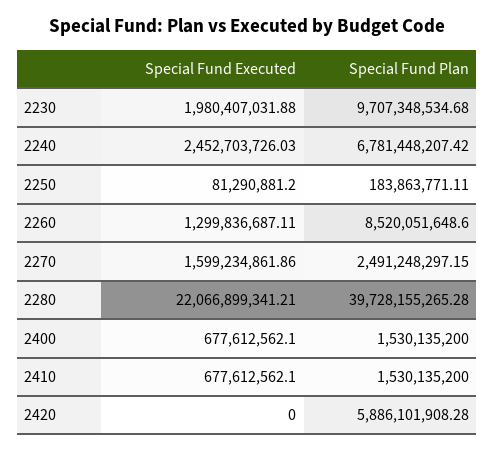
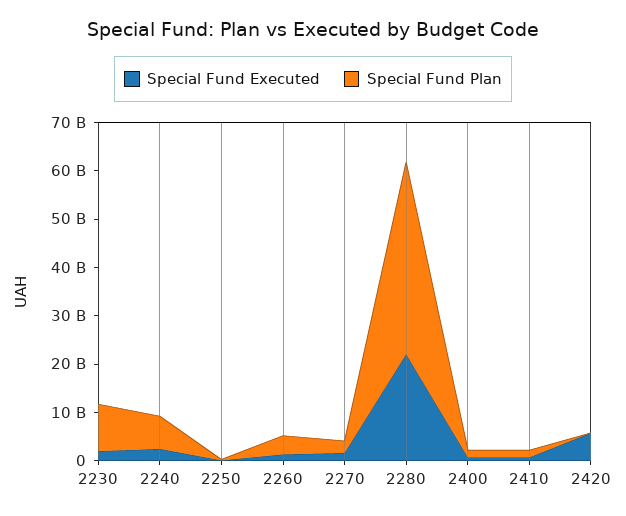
Special Fund Plan, 2260: 8520051648.6 -> 4000000000
Special Fund Executed, 2420: 0 -> 6000000000
Special Fund Plan, 2420: 5886101908.28 -> 0

